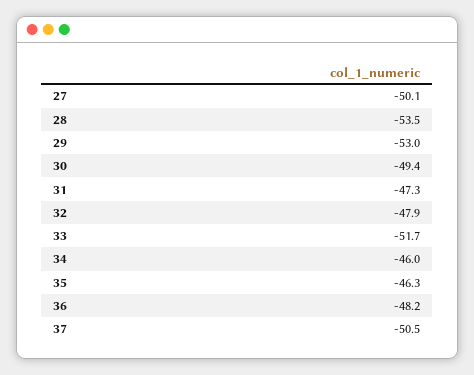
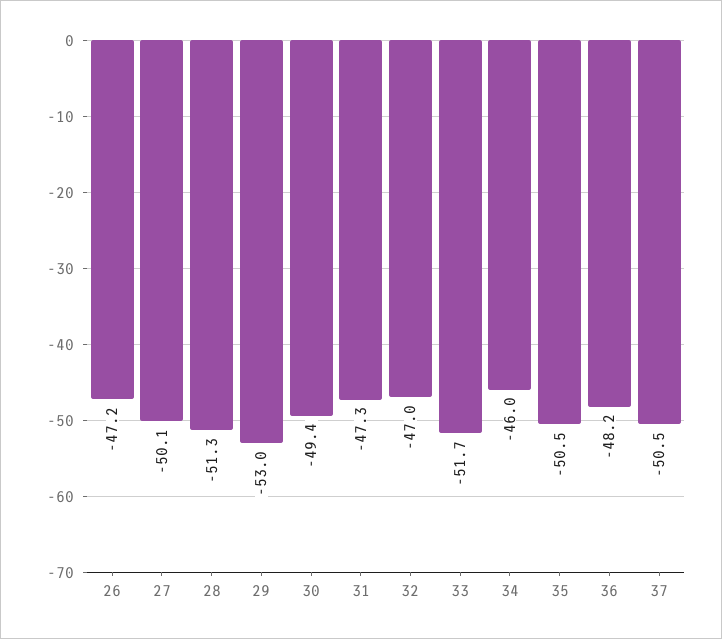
28: -53.5 -> -51.3
32: -47.9 -> -47
35: -46.3 -> -50.5
26: none -> -47.2

